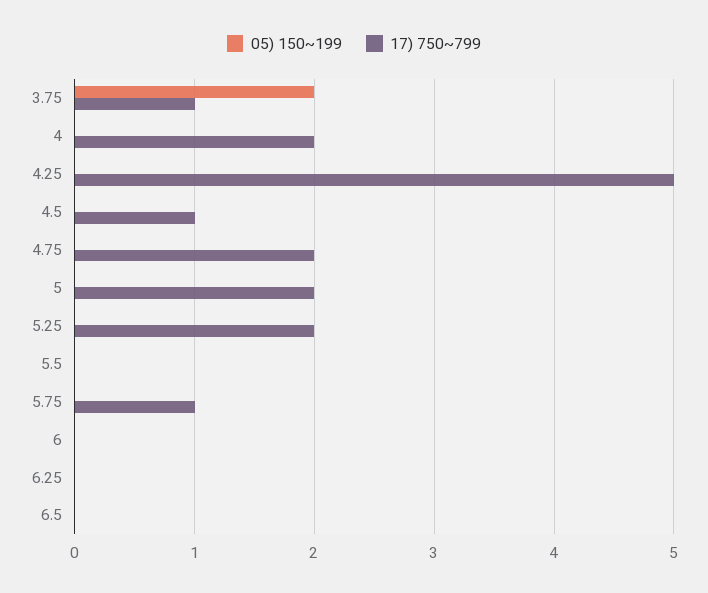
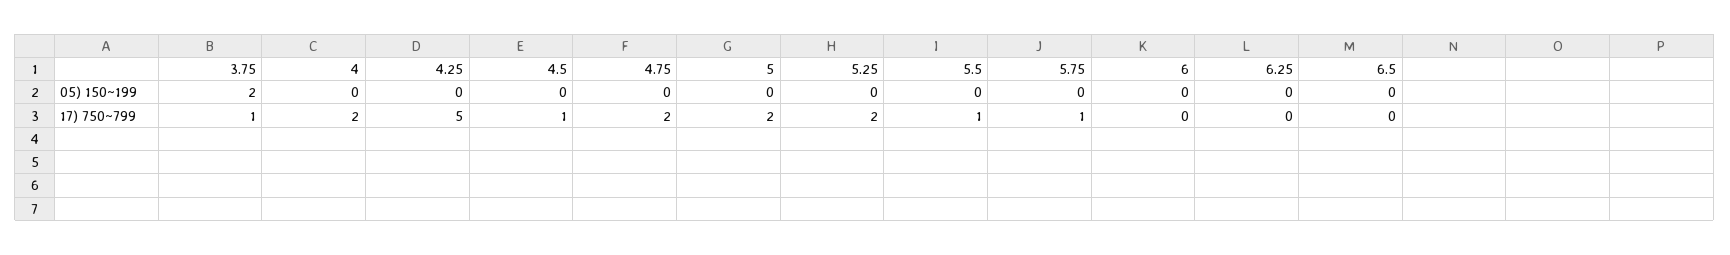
17) 750~799, 5.5: 0 -> 1

